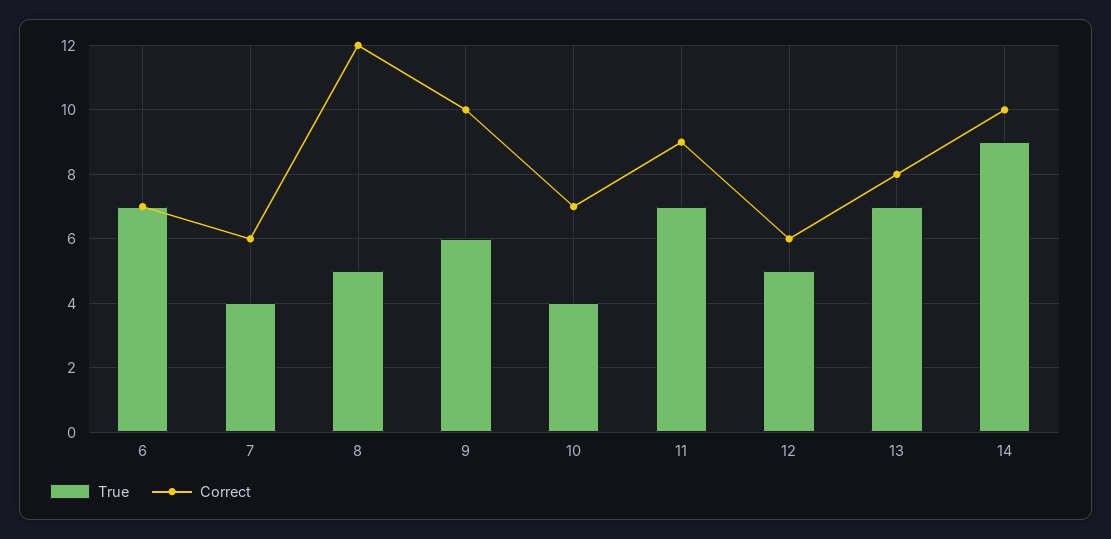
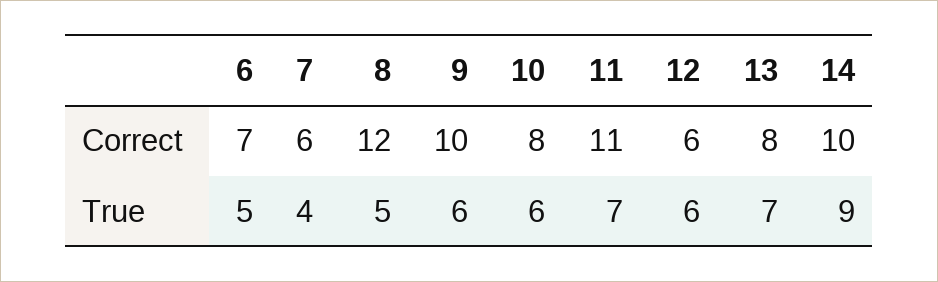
True, 6: 7 -> 5
True, 10: 4 -> 6
Correct, 10: 7 -> 8
Correct, 11: 9 -> 11
True, 12: 5 -> 6

